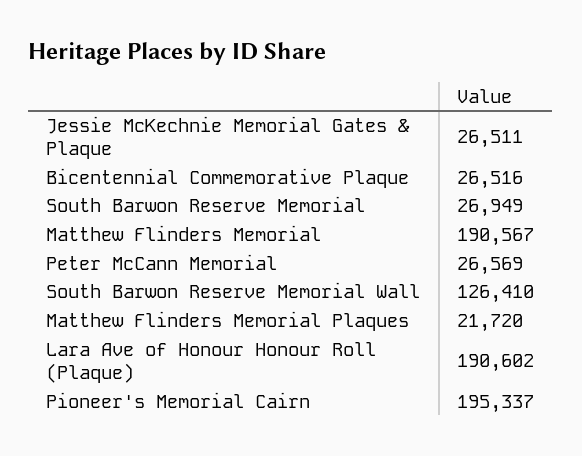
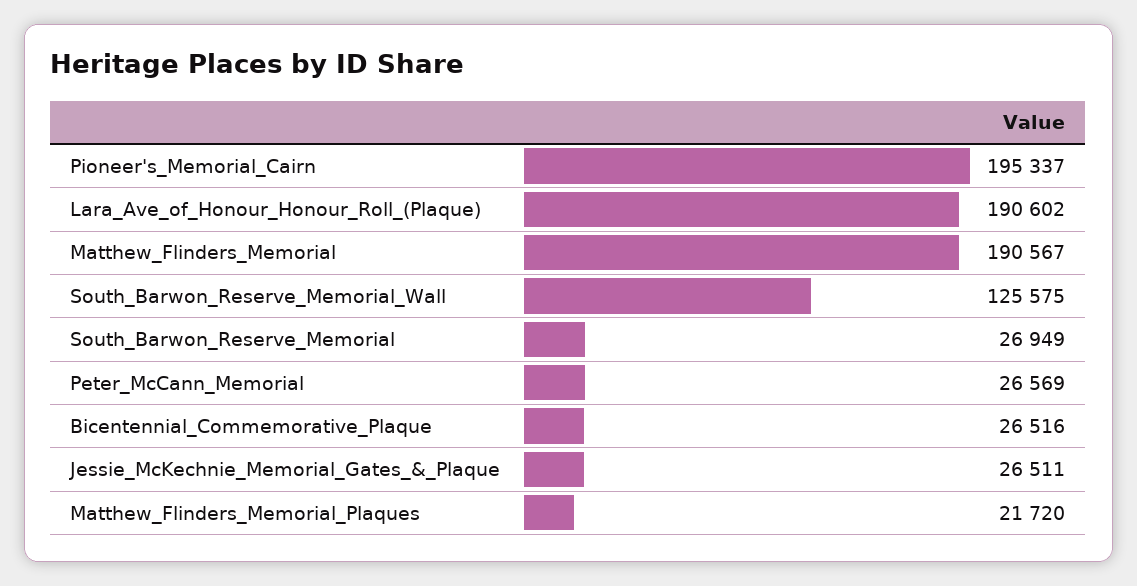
South Barwon Reserve Memorial Wall: 126410 -> 125575

